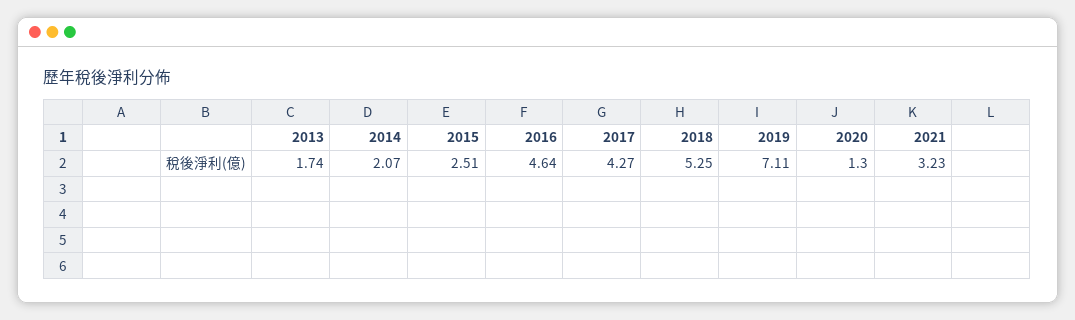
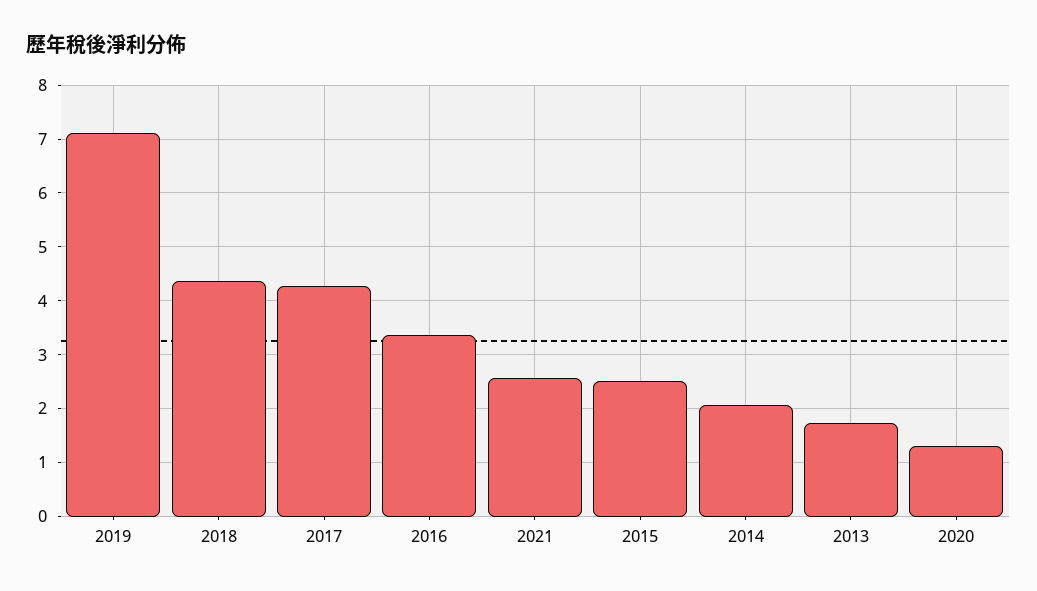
2016: 4.64 -> 3.4
2018: 5.25 -> 4.4
2021: 3.23 -> 2.6

